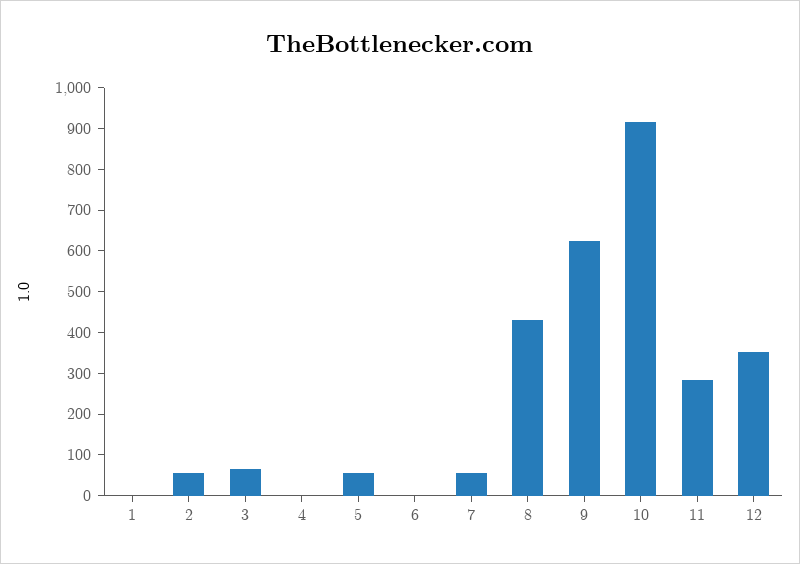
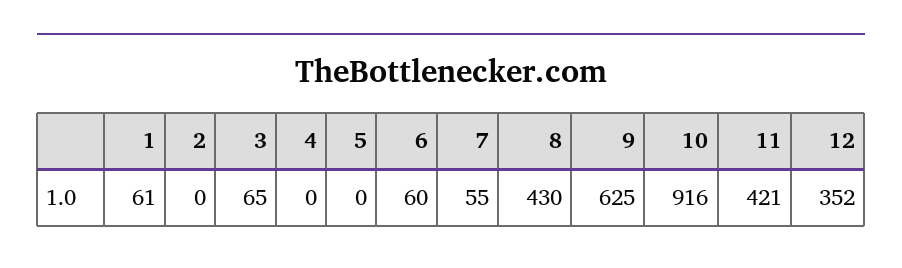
1: 0 -> 61
2: 60 -> 0
5: 60 -> 0
6: 0 -> 60
11: 280 -> 421

